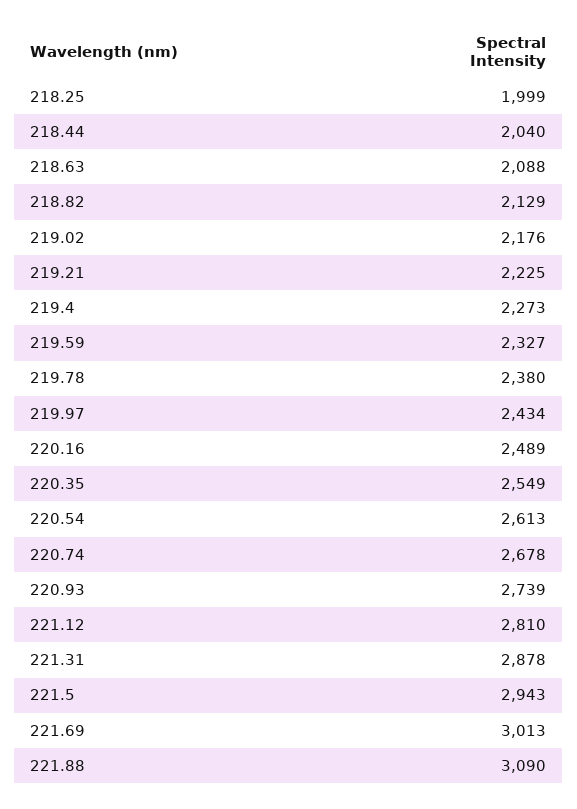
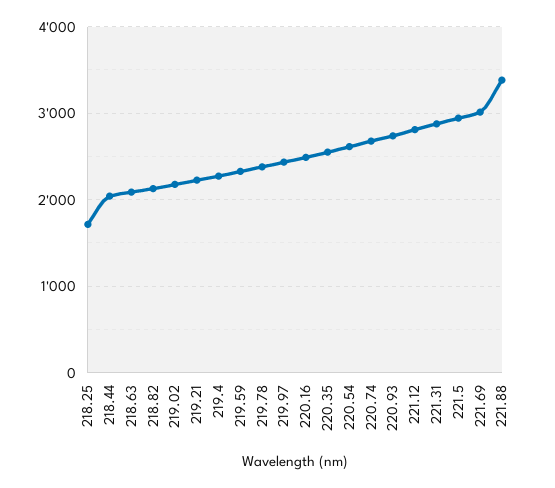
218.25: 1999 -> 1700
221.88: 3090 -> 3400

